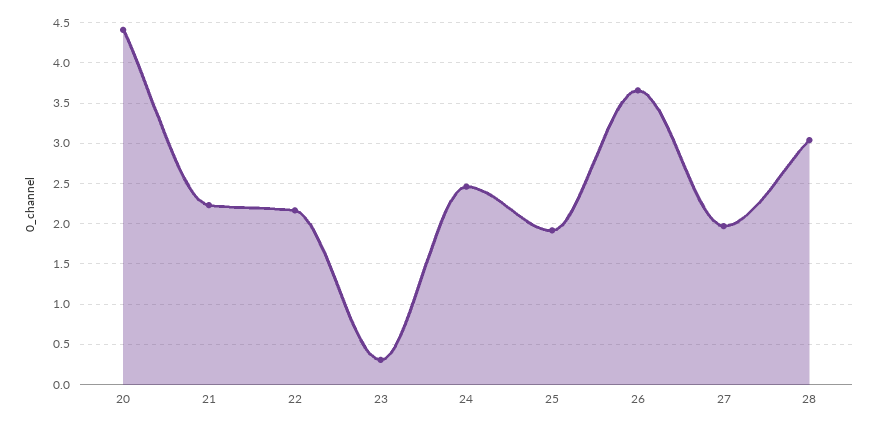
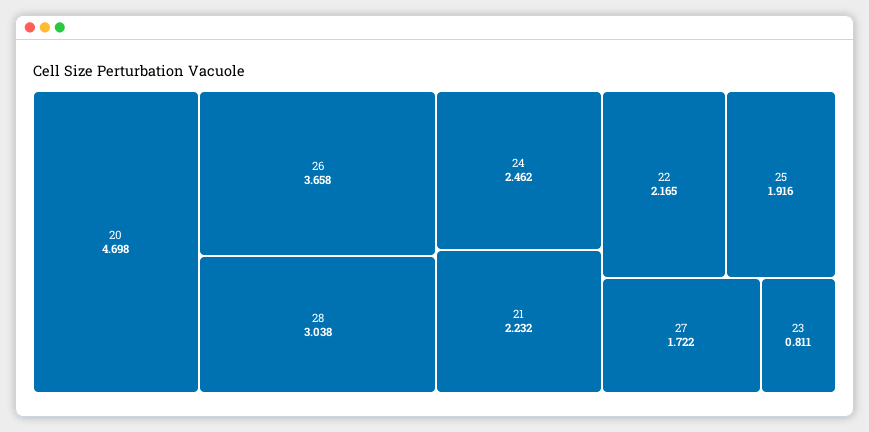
20: 4.4 -> 4.698
23: 0.3 -> 0.811
27: 2 -> 1.722

